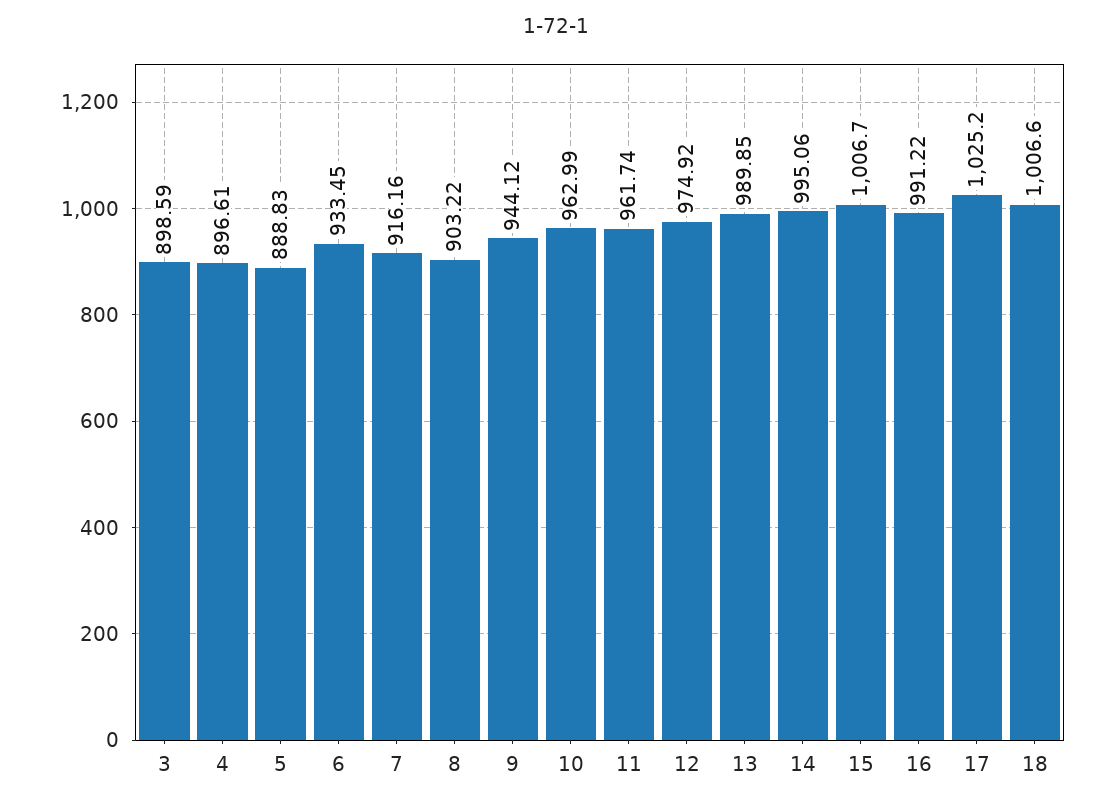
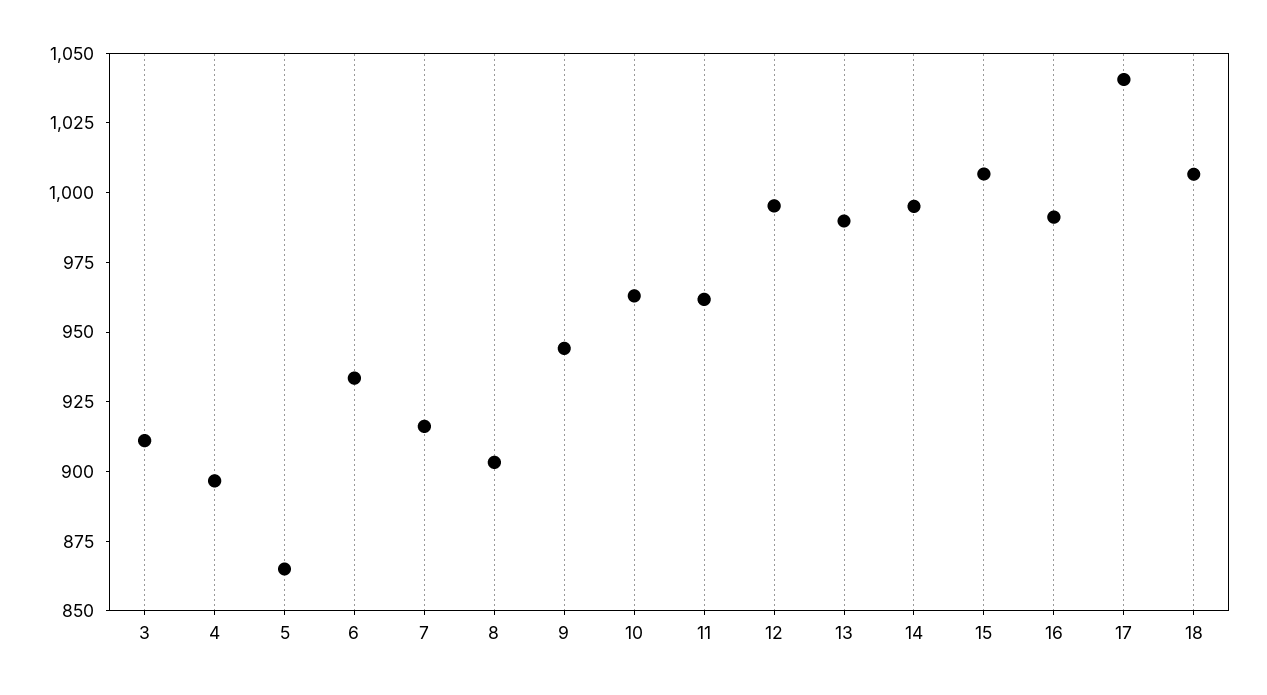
3: 898.59 -> 910
5: 888.83 -> 865
12: 974.92 -> 995
17: 1025.2 -> 1040

